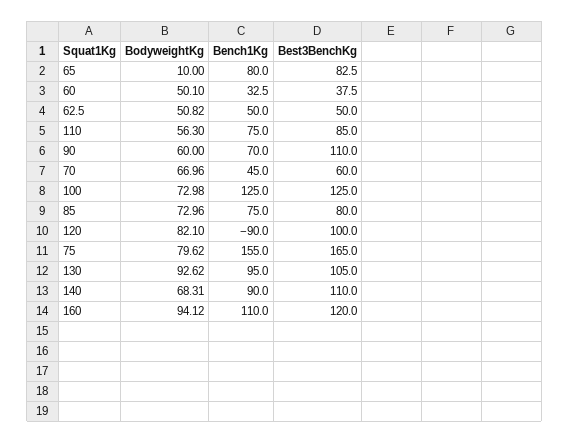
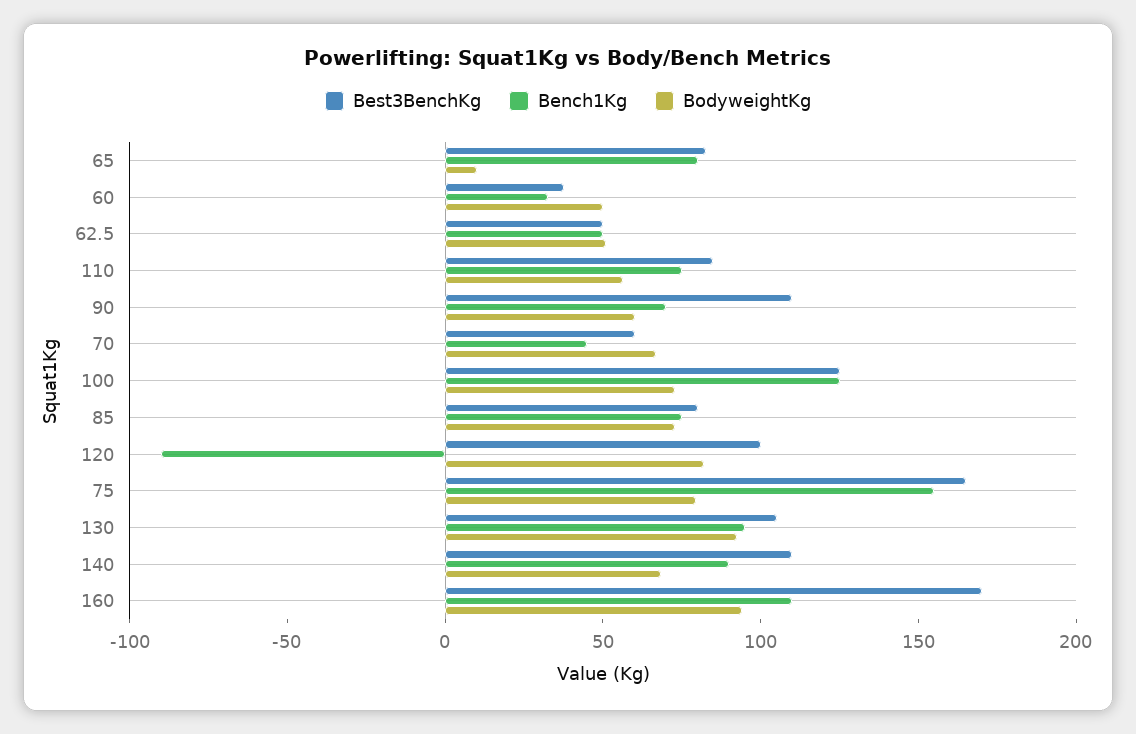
Best3BenchKg, 160: 120 -> 170

